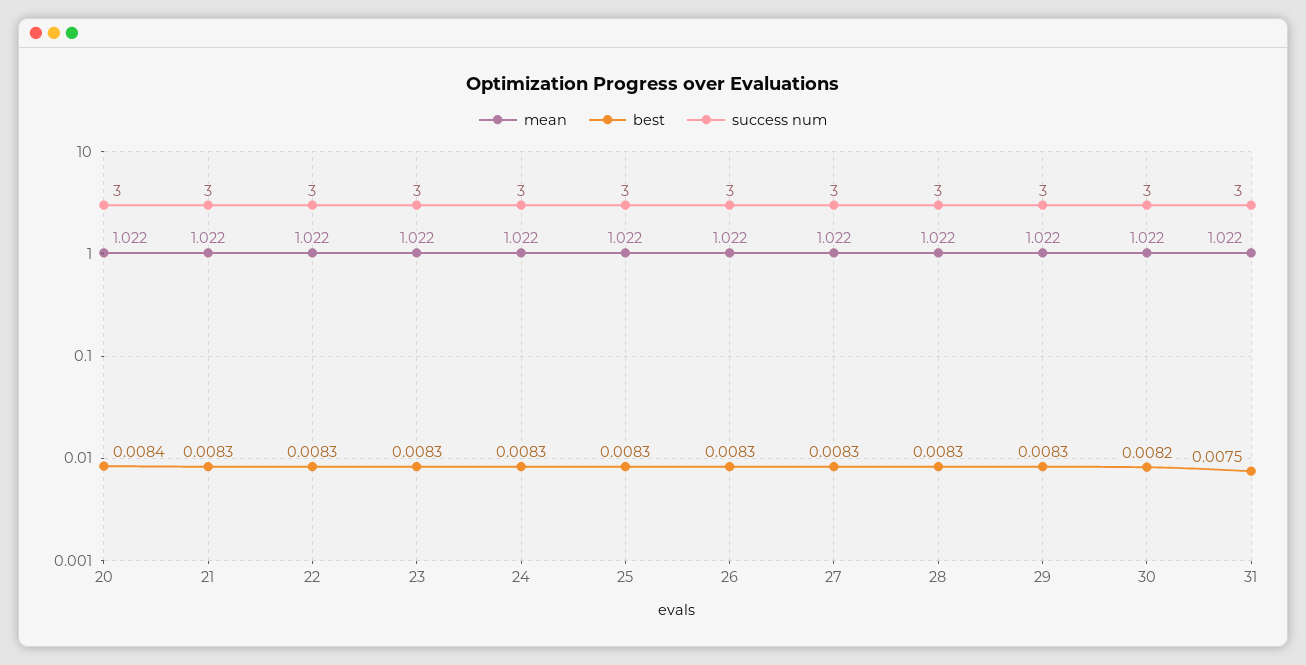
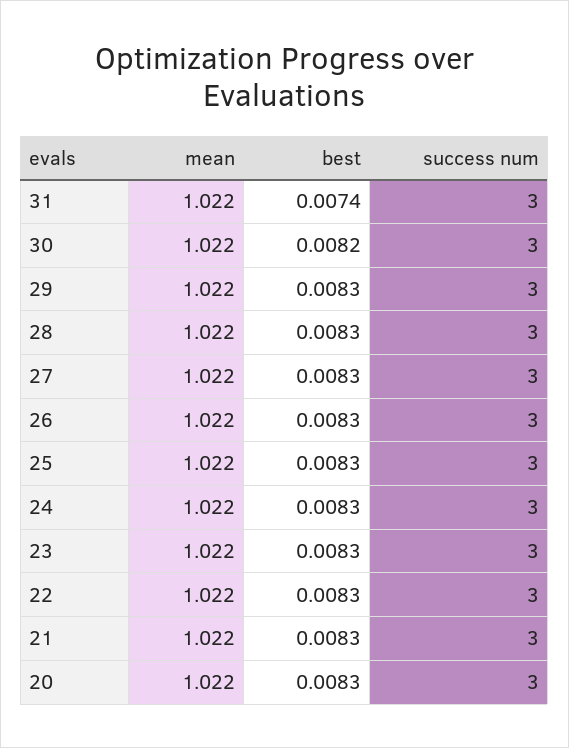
best, 20: 0.0084 -> 0.0083
best, 31: 0.0075 -> 0.0074

